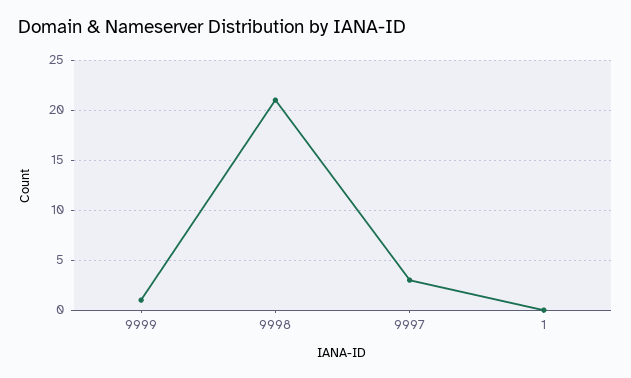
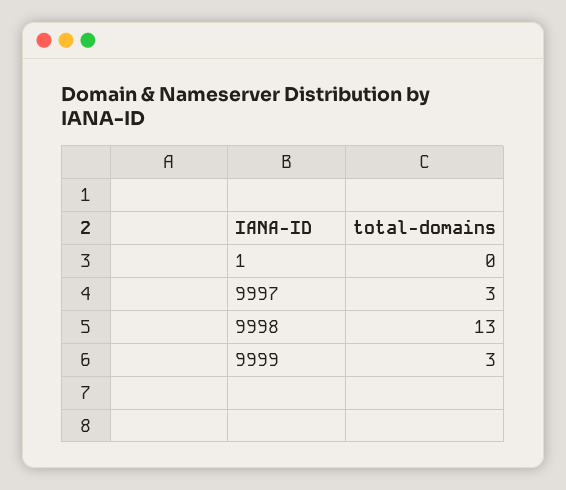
9999: 1 -> 3
9998: 21 -> 13

